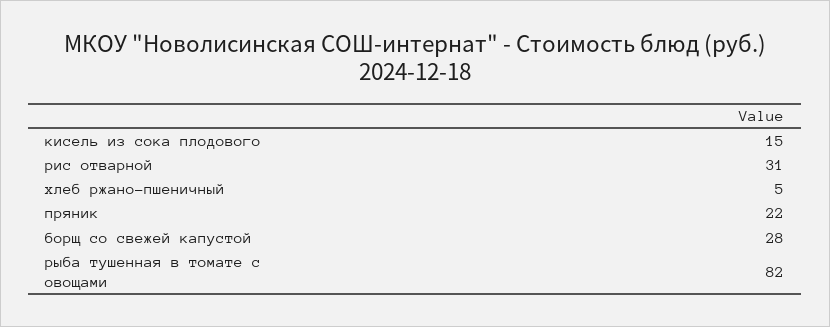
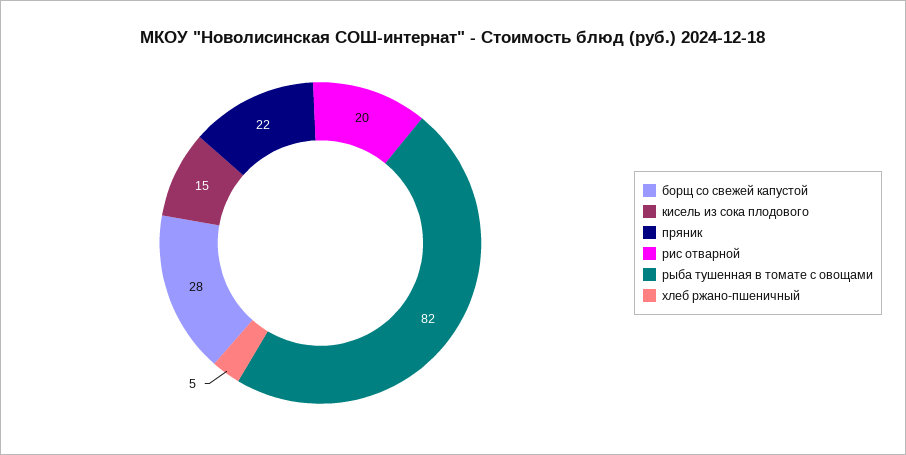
рис отварной: 31 -> 20

